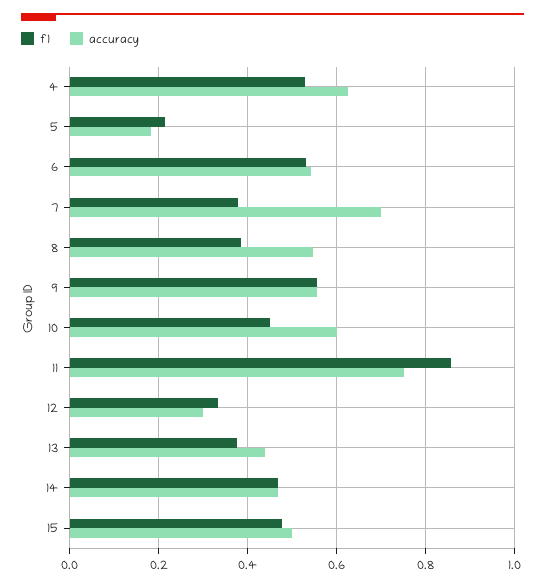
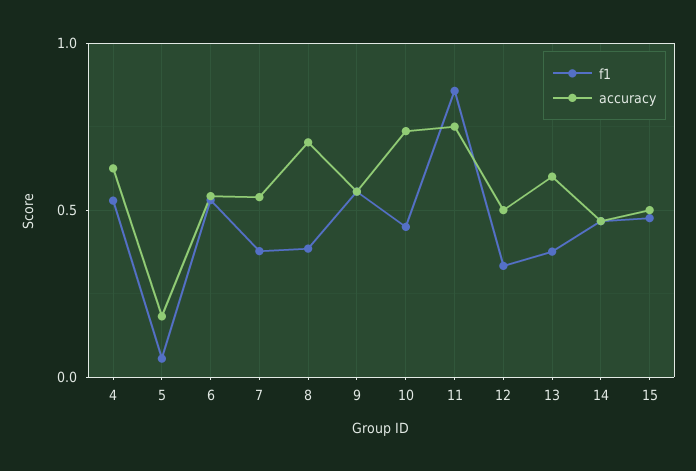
f1, 5: 0.22 -> 0.05
accuracy, 7: 0.7 -> 0.55
accuracy, 8: 0.54 -> 0.7
accuracy, 10: 0.6 -> 0.75
accuracy, 12: 0.3 -> 0.5
accuracy, 13: 0.44 -> 0.6

